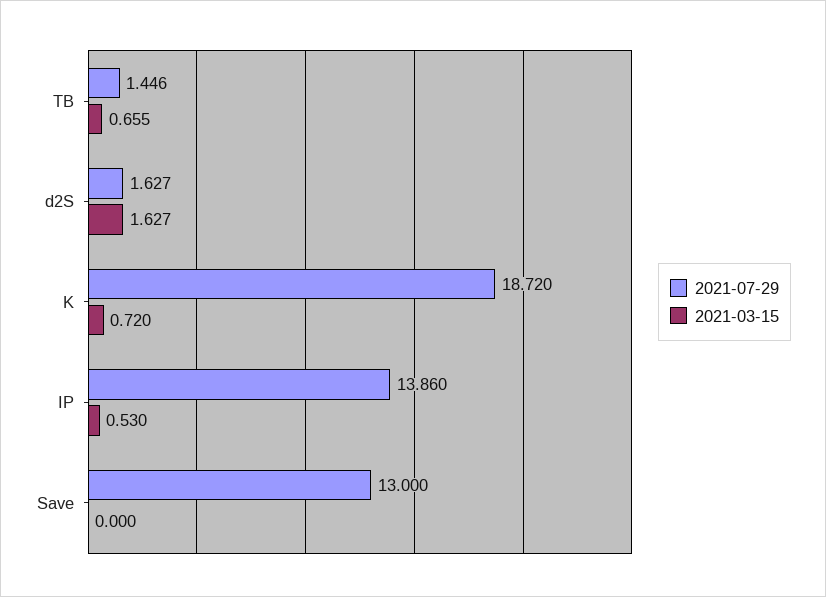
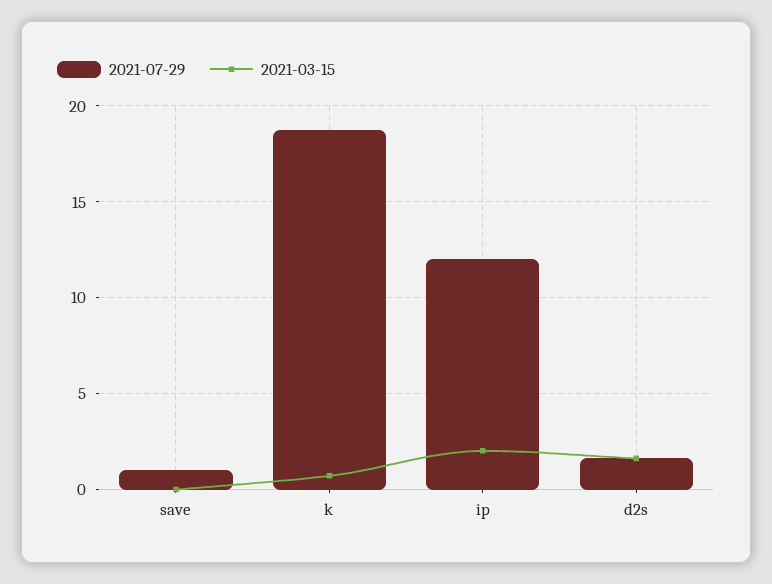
2021-07-29, TB: 1.446 -> none
2021-03-15, TB: 0.655 -> none
2021-07-29, IP: 13.86 -> 12
2021-03-15, IP: 0.53 -> 2
2021-07-29, Save: 13 -> 1

